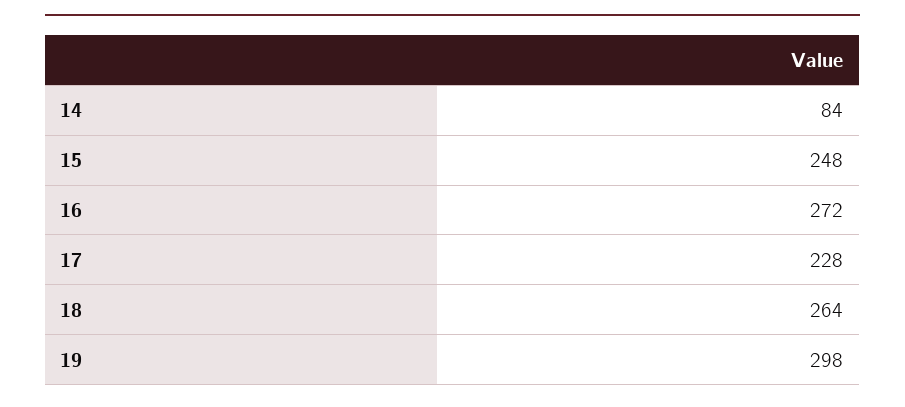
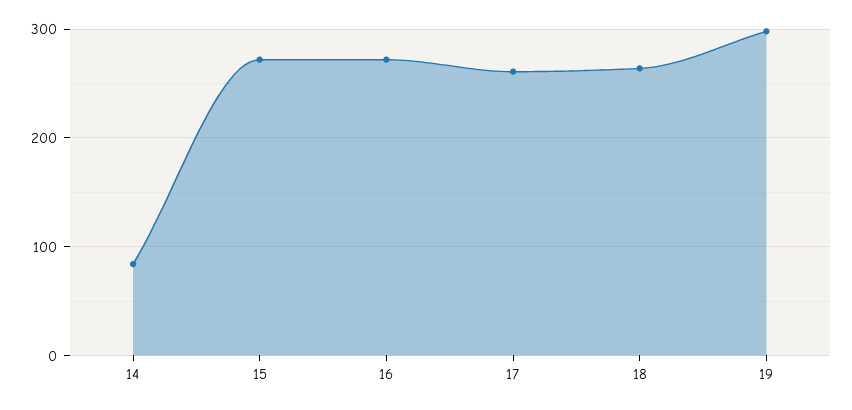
15: 248 -> 270
17: 228 -> 260

